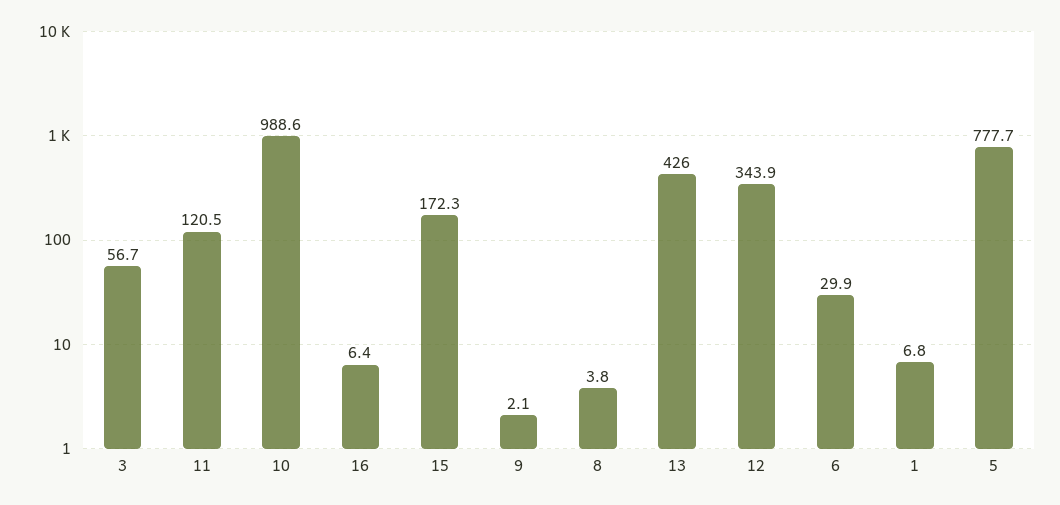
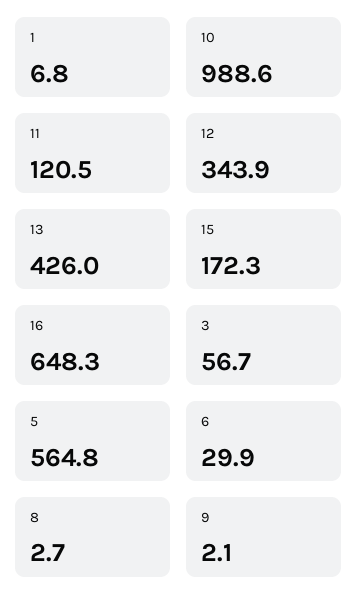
16: 6.4 -> 648.3
8: 3.8 -> 2.7
5: 777.7 -> 564.8

